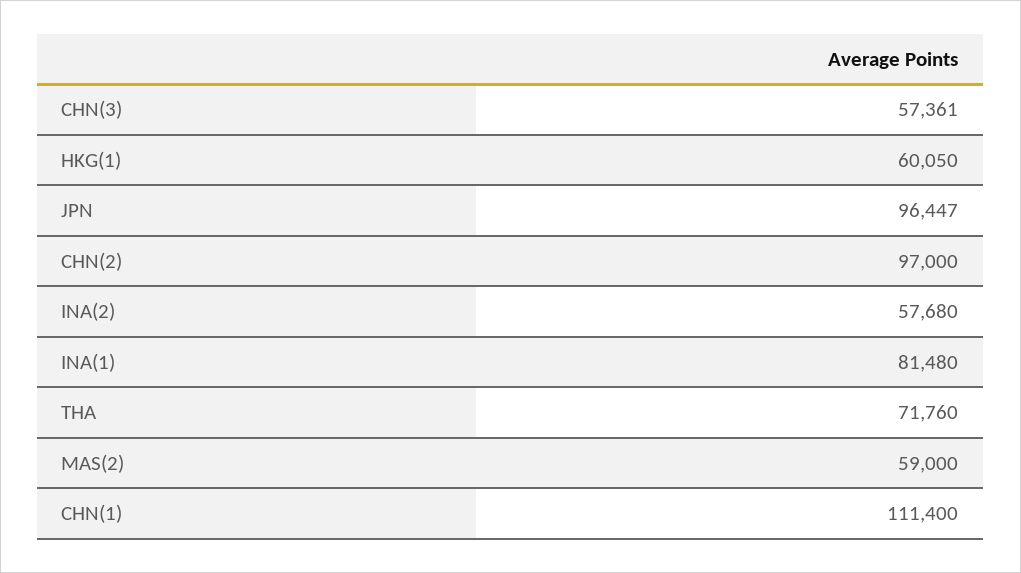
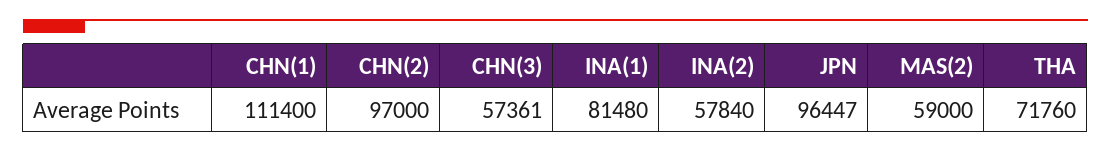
HKG(1): 60050 -> none
INA(2): 57680 -> 57840

